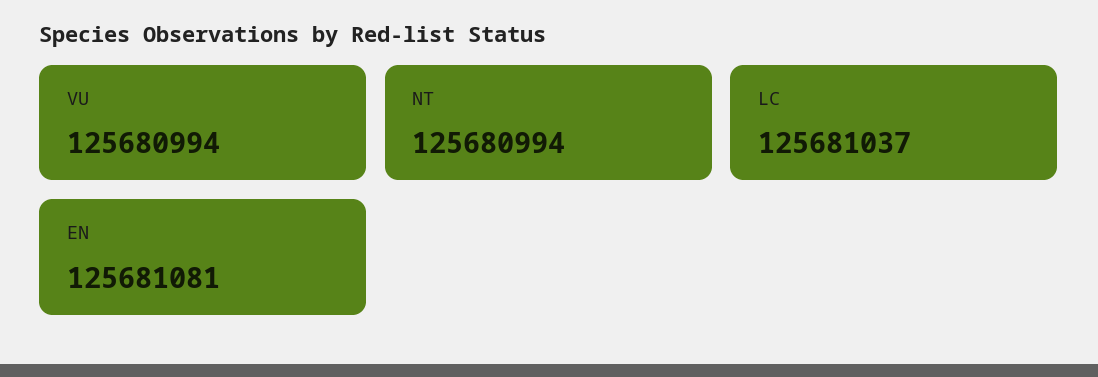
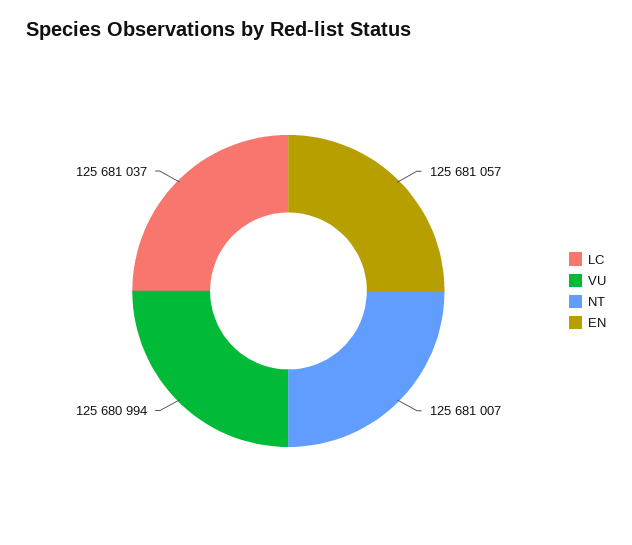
NT: 125680994 -> 125681007
EN: 125681081 -> 125681057

